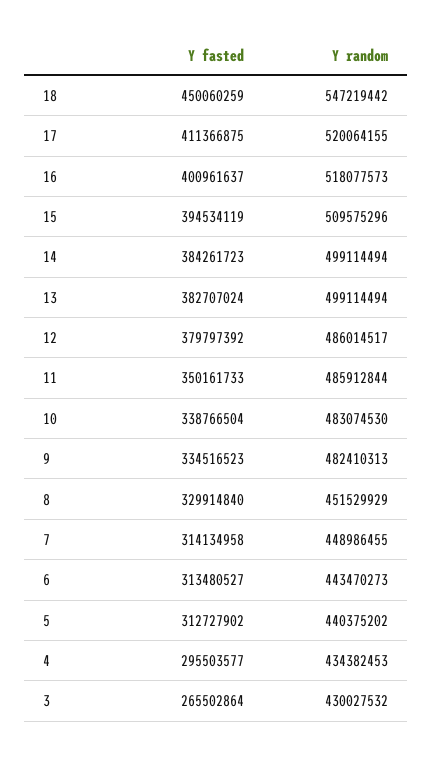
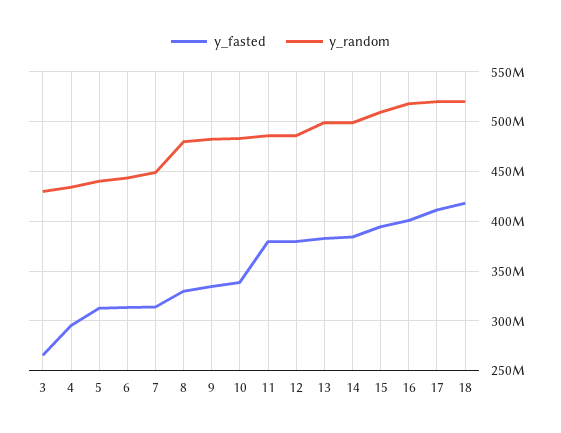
Y fasted, 18: 450060259 -> 420000000
Y random, 18: 547219442 -> 520000000
Y fasted, 11: 350161733 -> 380000000
Y random, 8: 451529929 -> 480000000

